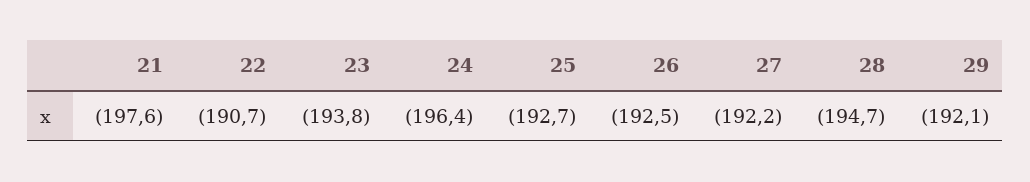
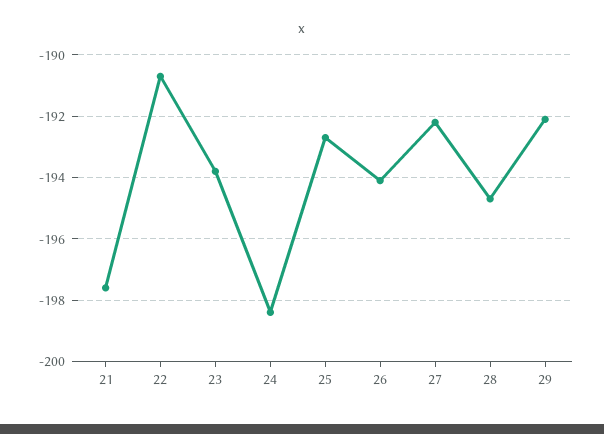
24: -196.4 -> -198.5
26: -192.5 -> -194

